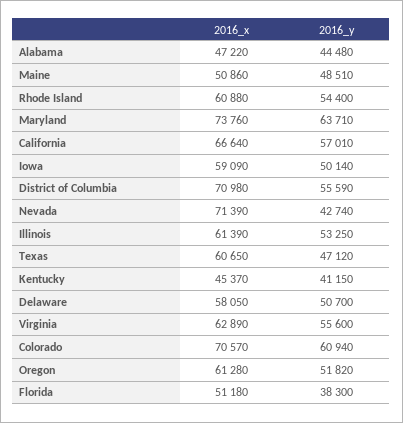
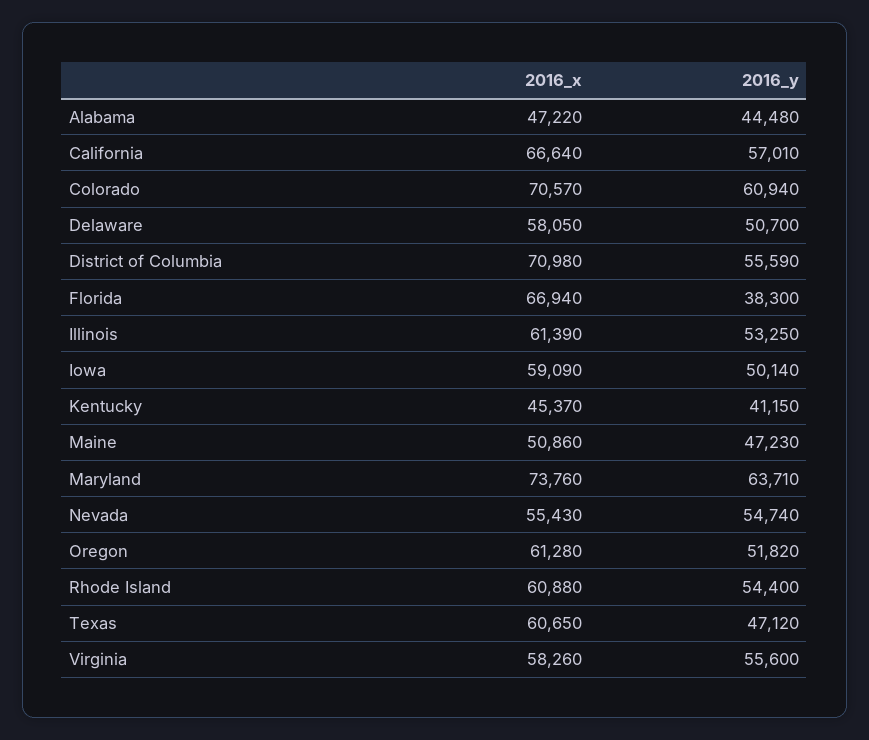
2016_y, Maine: 48510 -> 47230
2016_x, Nevada: 71390 -> 55430
2016_y, Nevada: 42740 -> 54740
2016_x, Virginia: 62890 -> 58260
2016_x, Florida: 51180 -> 66940

